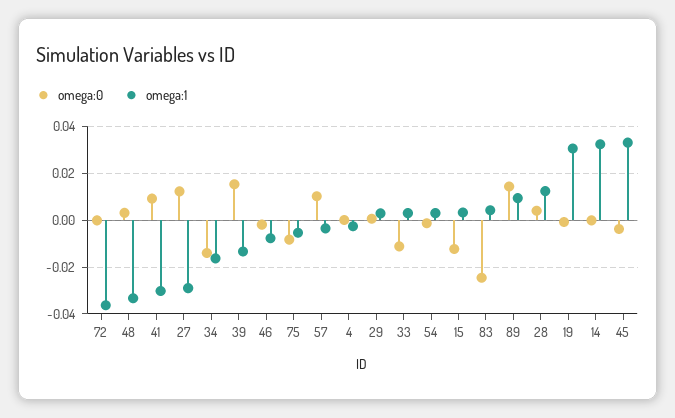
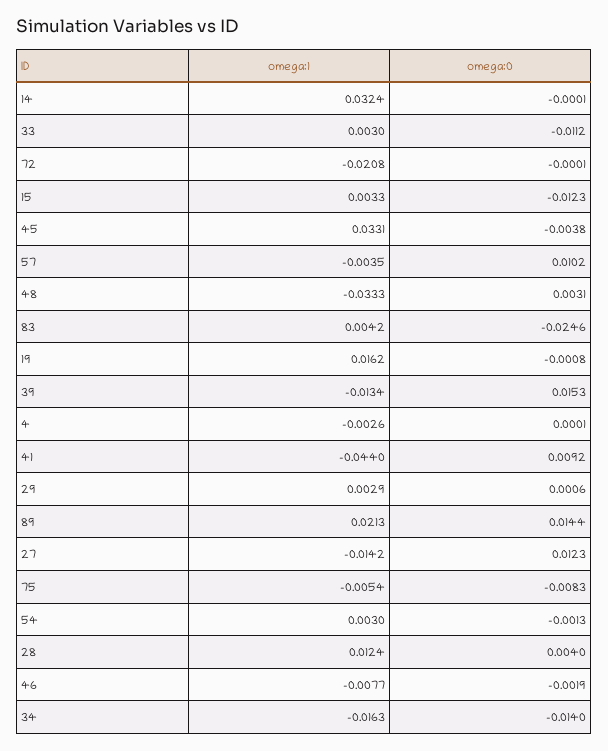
omega:1, 72: -0.035 -> -0.0208
omega:1, 41: -0.03 -> -0.044
omega:1, 27: -0.03 -> -0.0142
omega:1, 89: 0.01 -> 0.0213
omega:1, 19: 0.03 -> 0.0162

